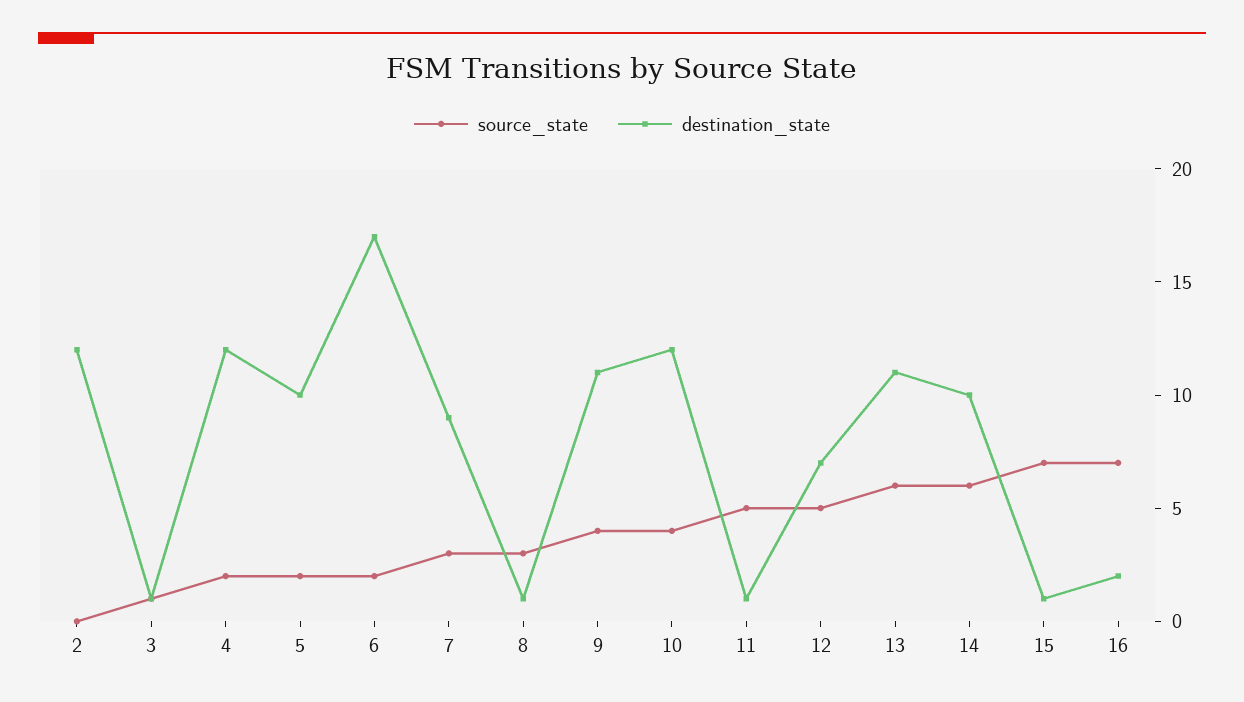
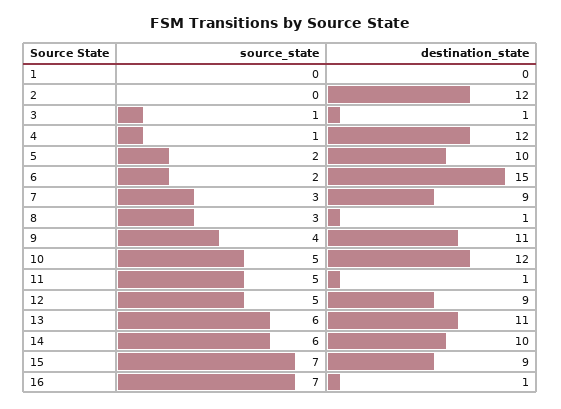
source_state, 4: 2 -> 1
destination_state, 6: 17 -> 15
source_state, 10: 4 -> 5
destination_state, 12: 7 -> 9
destination_state, 15: 1 -> 9
destination_state, 16: 2 -> 1
source_state, 1: none -> 0
destination_state, 1: none -> 0

